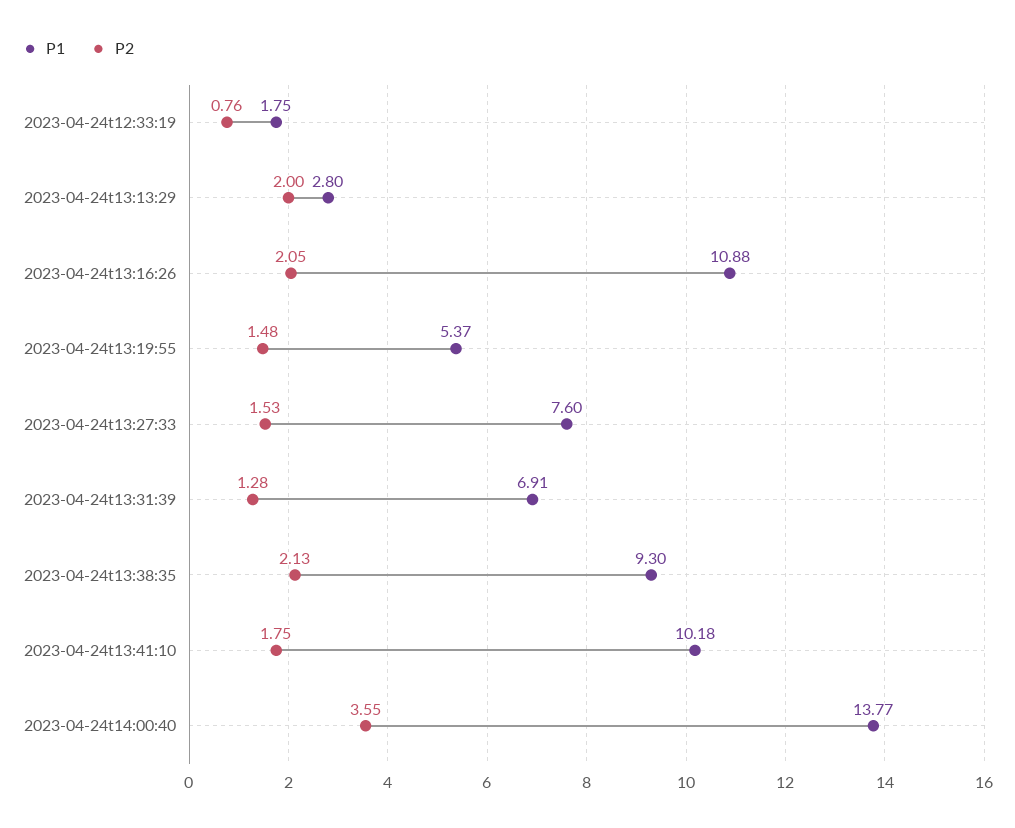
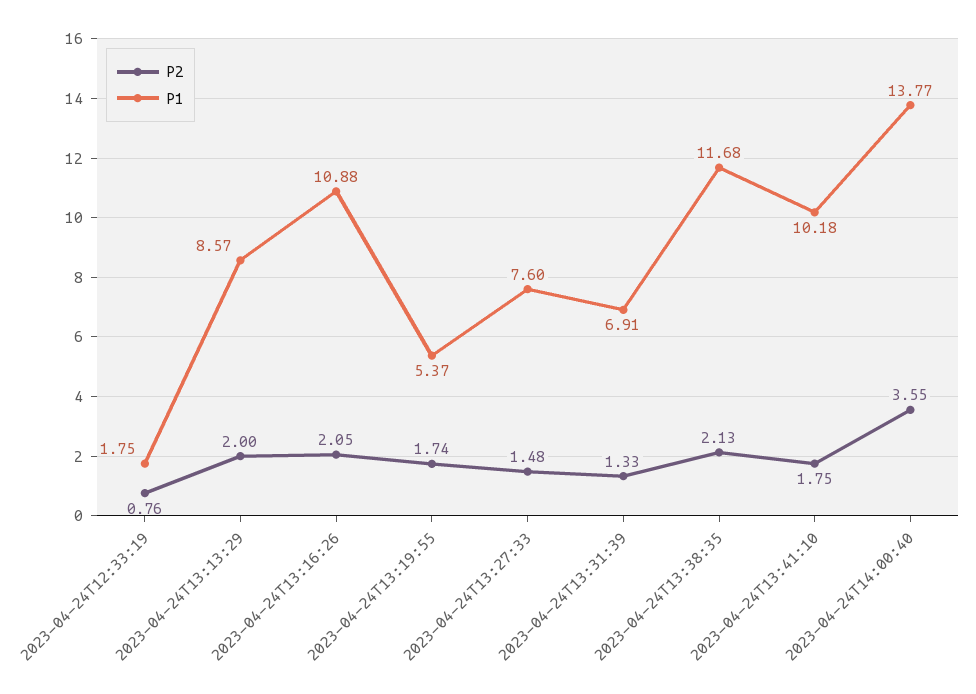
P1, 2023-04-24t13:13:29: 2.8 -> 8.57
P2, 2023-04-24t13:19:55: 1.48 -> 1.74
P2, 2023-04-24t13:27:33: 1.53 -> 1.48
P2, 2023-04-24t13:31:39: 1.28 -> 1.33
P1, 2023-04-24t13:38:35: 9.3 -> 11.68

